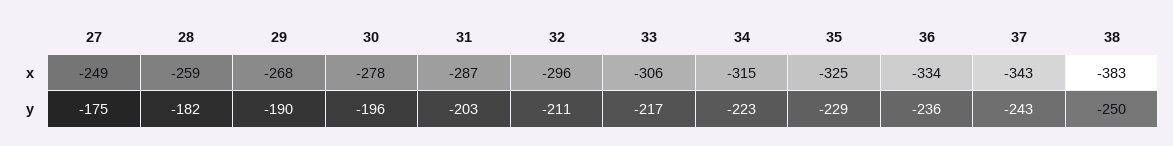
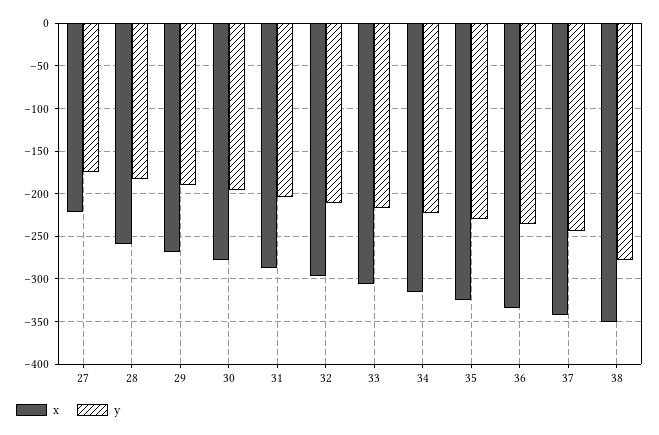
x, 27: -249 -> -220
x, 38: -383 -> -350
y, 38: -250 -> -280

